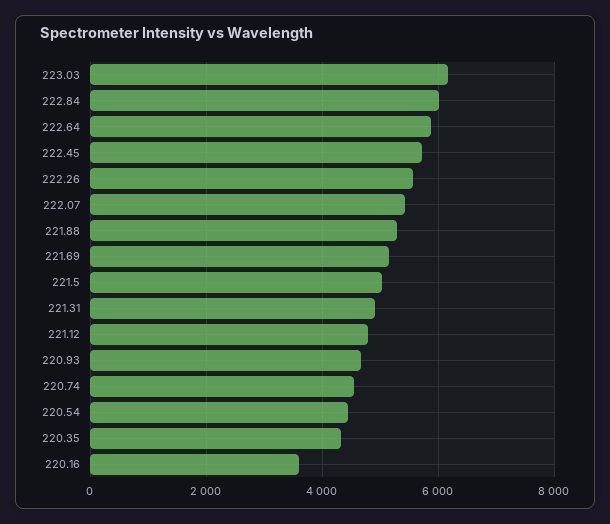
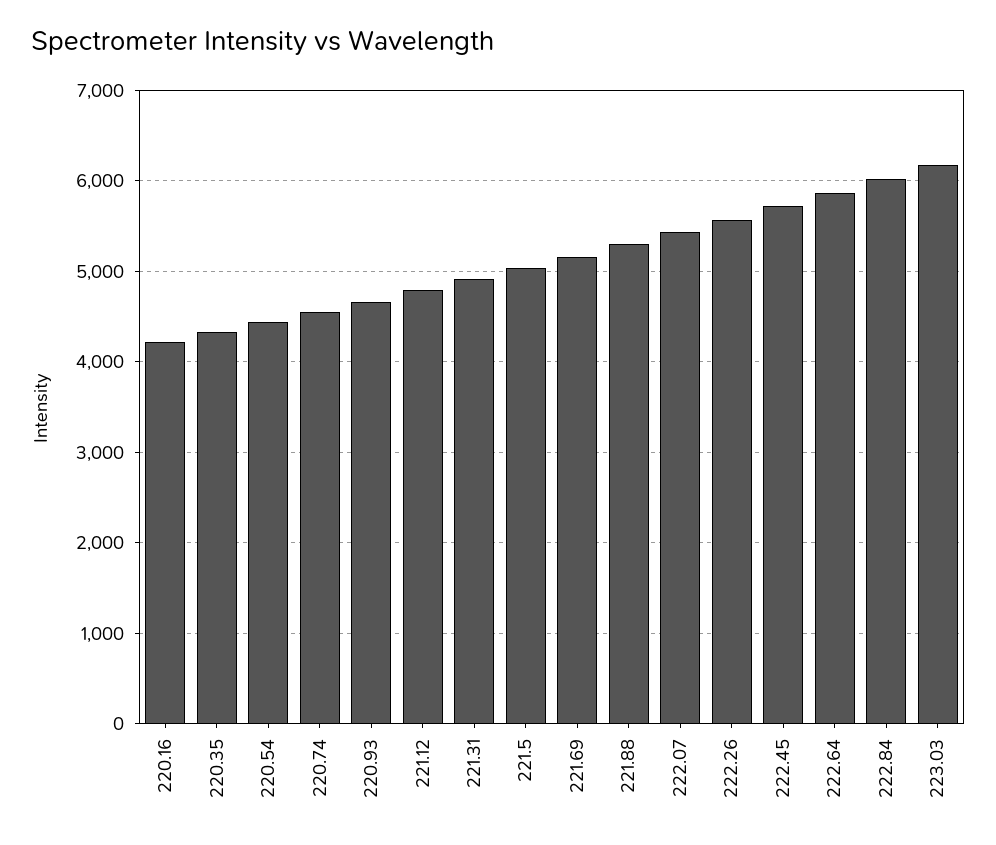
220.16: 3600 -> 4200

